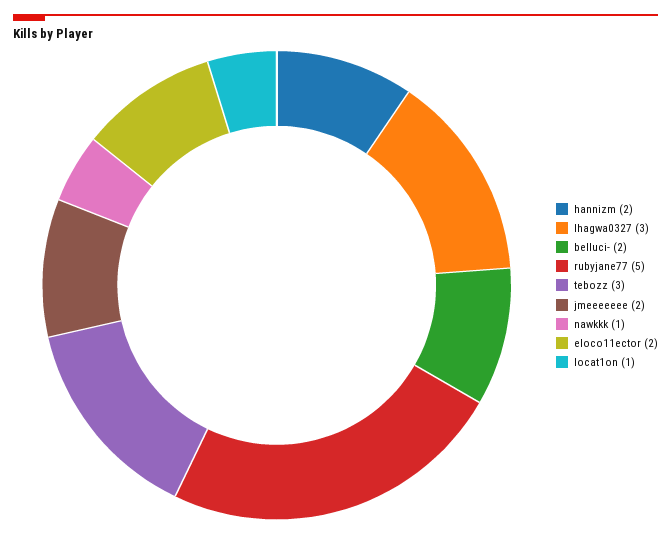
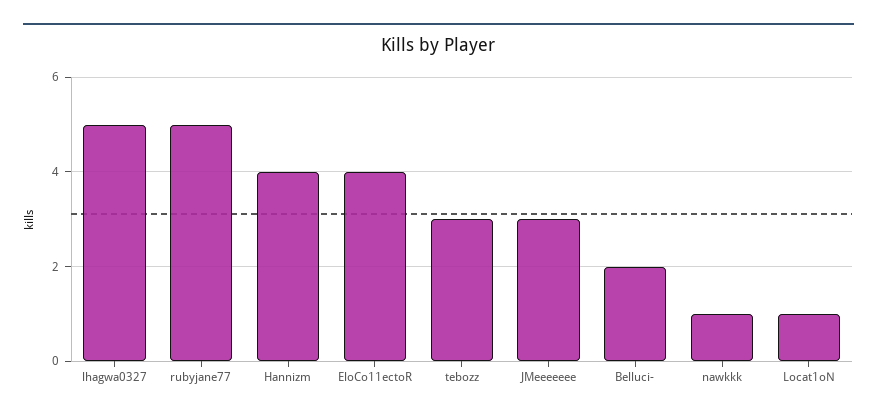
hannizm: 2 -> 4
lhagwa0327: 3 -> 5
jmeeeeeee: 2 -> 3
eloco11ector: 2 -> 4

